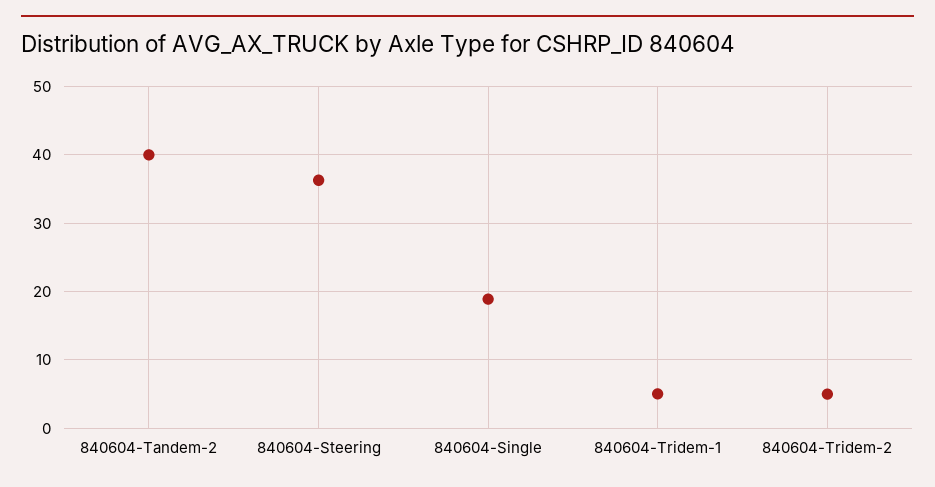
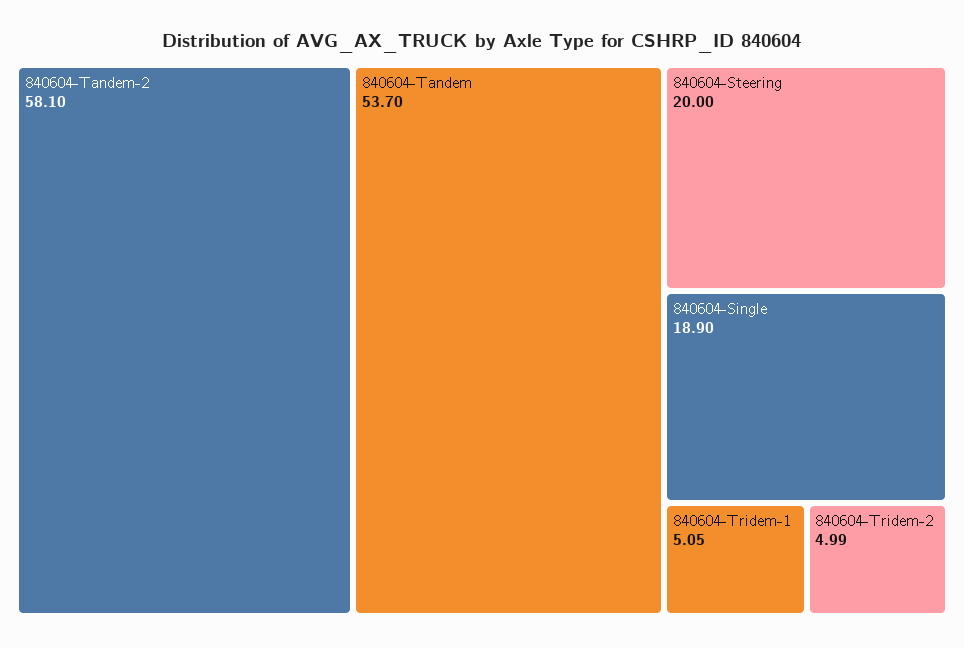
840604-Tandem-2: 40 -> 58.1
840604-Steering: 36 -> 20
840604-Tandem: none -> 53.7

